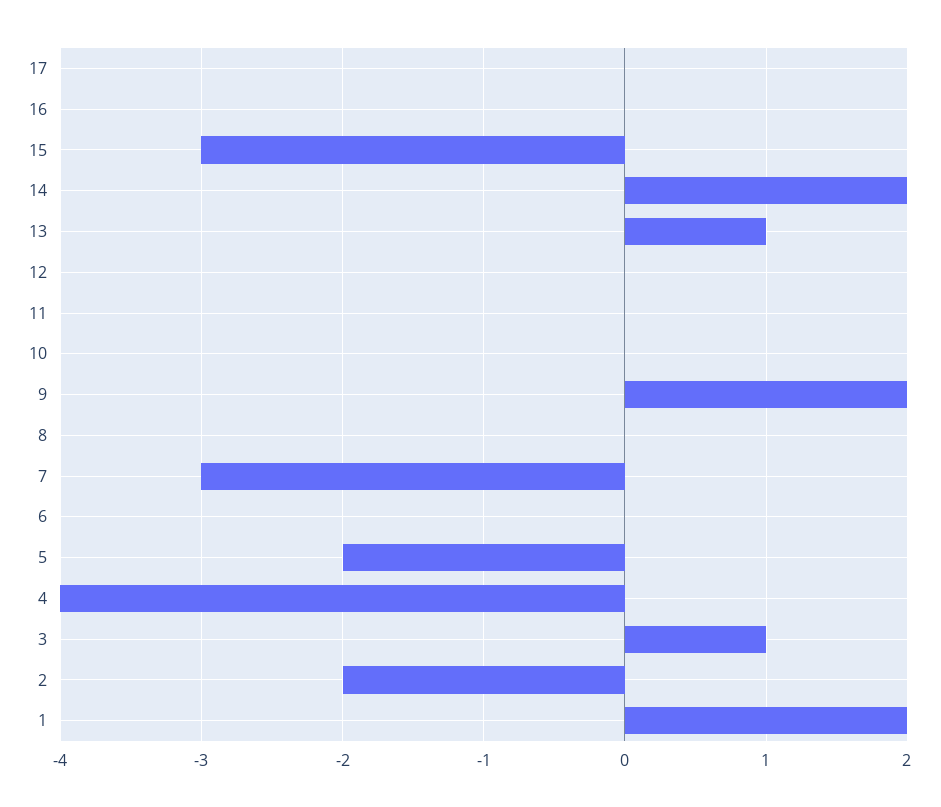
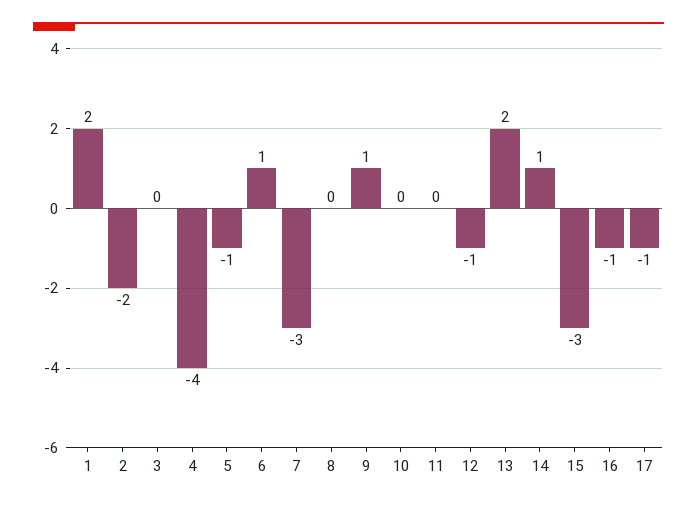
17: 0 -> -1
16: 0 -> -1
14: 2 -> 1
13: 1 -> 2
12: 0 -> -1
9: 2 -> 1
6: 0 -> 1
5: -2 -> -1
3: 1 -> 0

